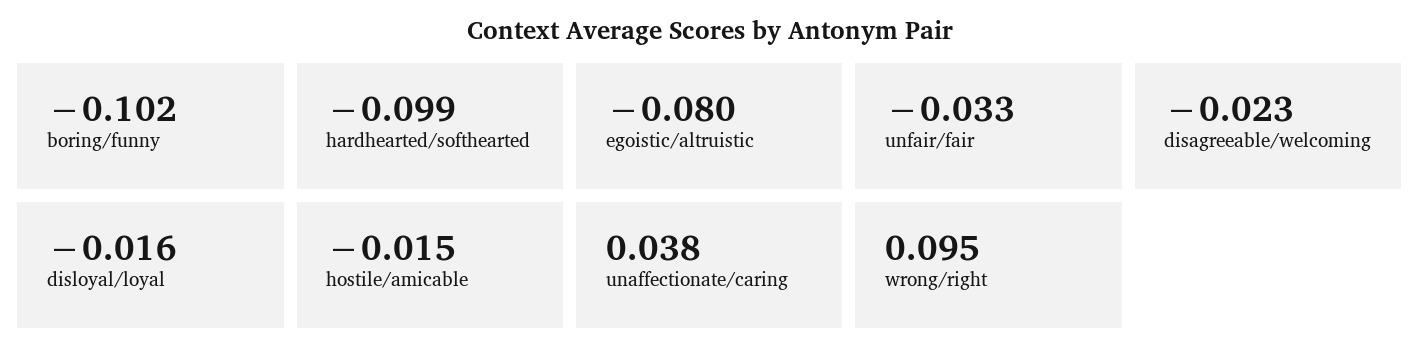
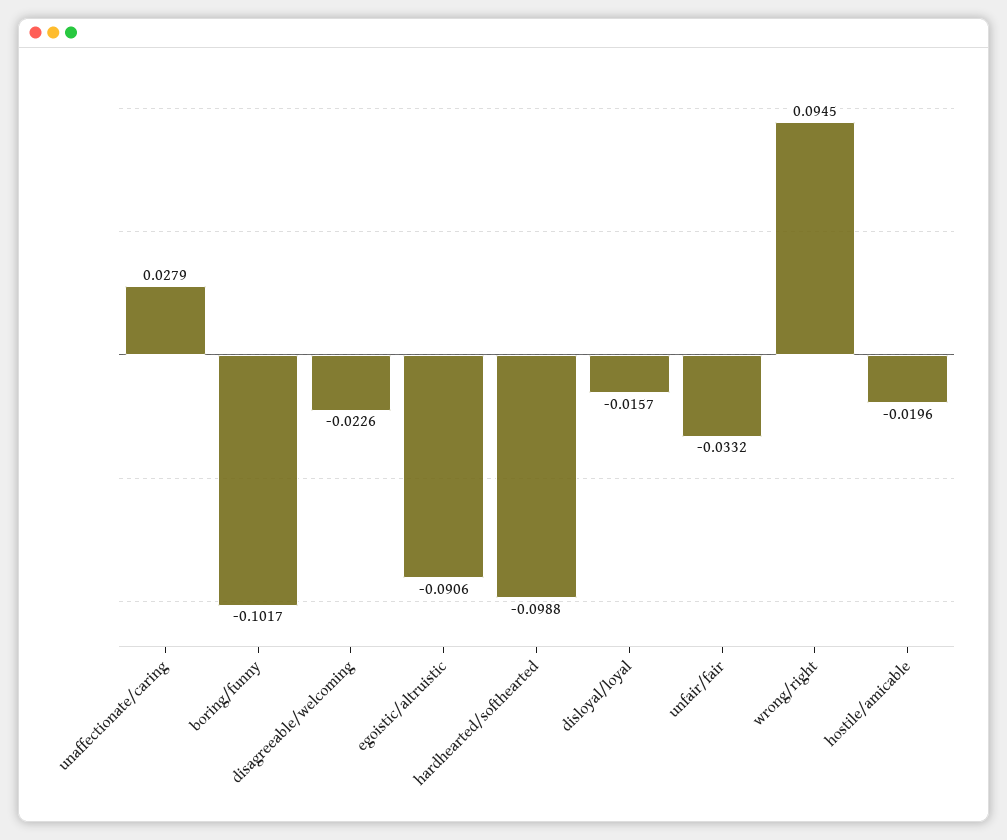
egoistic/altruistic: -0.08 -> -0.0906
hostile/amicable: -0.015 -> -0.0196
unaffectionate/caring: 0.038 -> 0.0279

